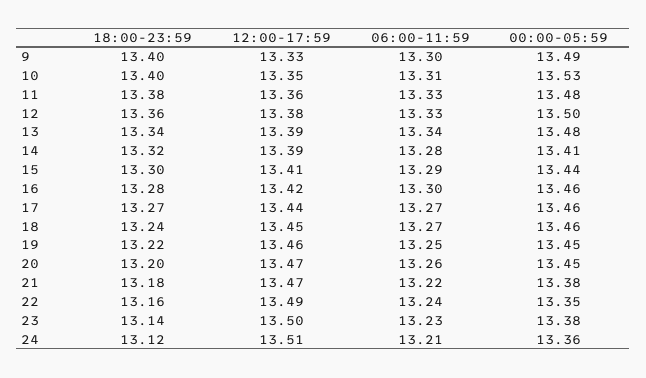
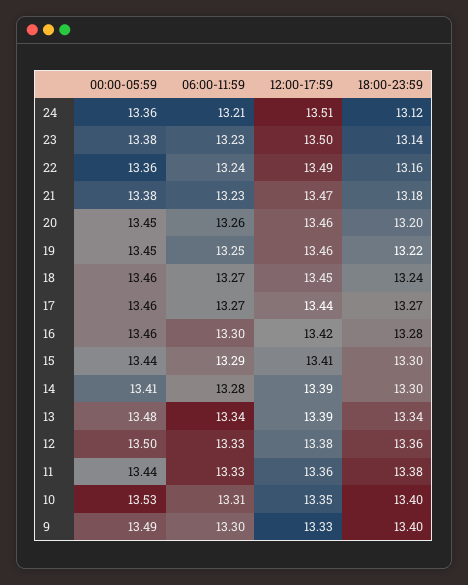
00:00-05:59, 11: 13.48 -> 13.44
18:00-23:59, 14: 13.32 -> 13.3
12:00-17:59, 20: 13.47 -> 13.46
06:00-11:59, 21: 13.22 -> 13.23
00:00-05:59, 22: 13.35 -> 13.36

